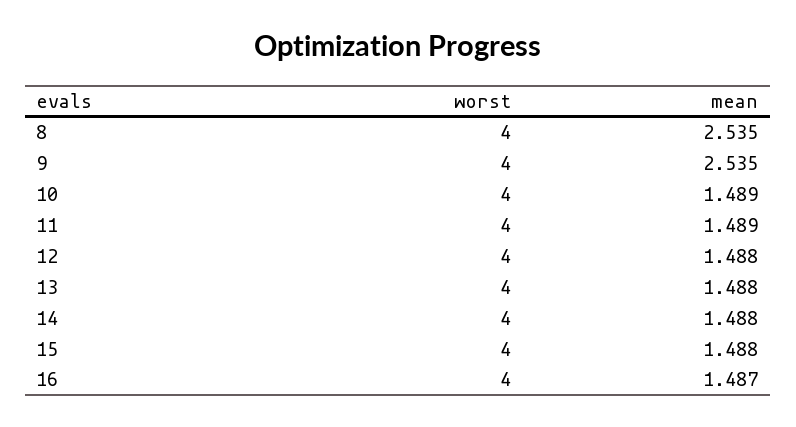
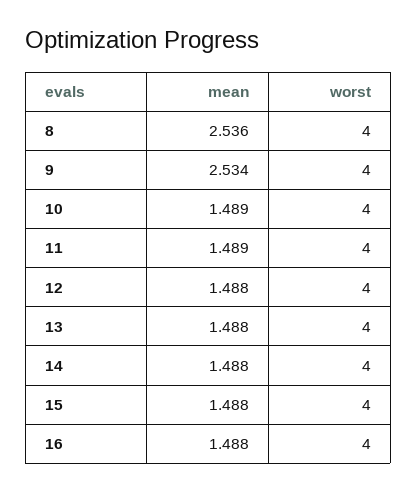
mean, 8: 2.535 -> 2.536
mean, 9: 2.535 -> 2.534
mean, 16: 1.487 -> 1.488

